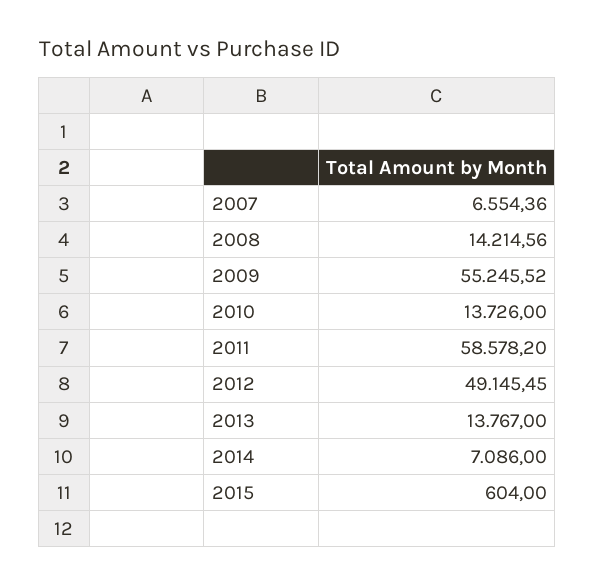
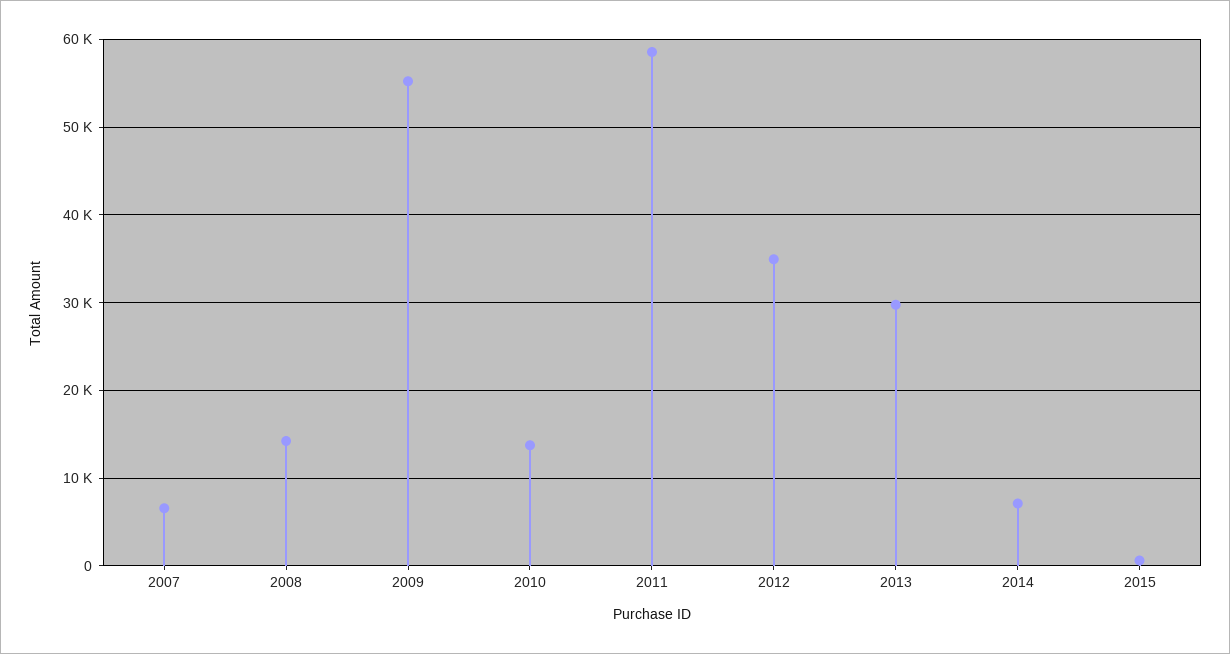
2012: 49145.45 -> 35000
2013: 13767 -> 30000

